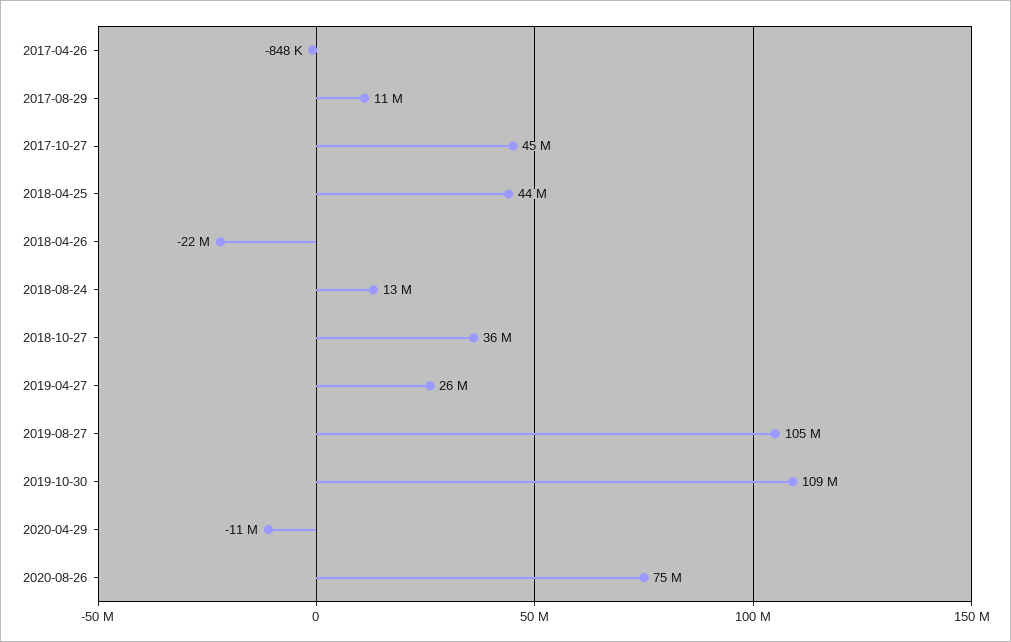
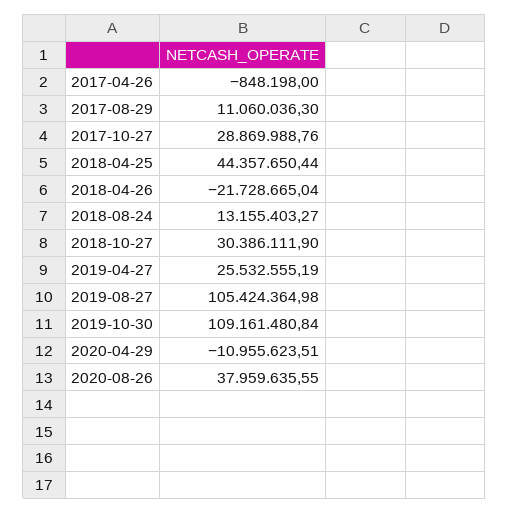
2017-10-27: 45000000 -> 28869988.76
2018-10-27: 36000000 -> 30386111.9
2020-08-26: 75000000 -> 37959635.55

